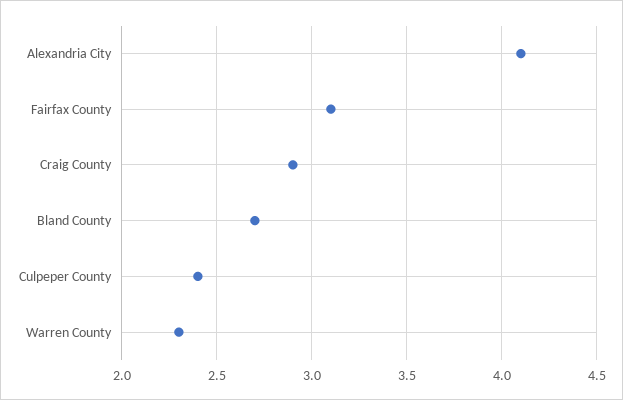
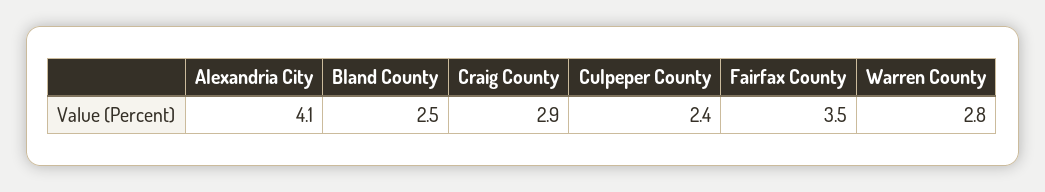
Fairfax County: 3.1 -> 3.5
Bland County: 2.7 -> 2.5
Warren County: 2.3 -> 2.8

